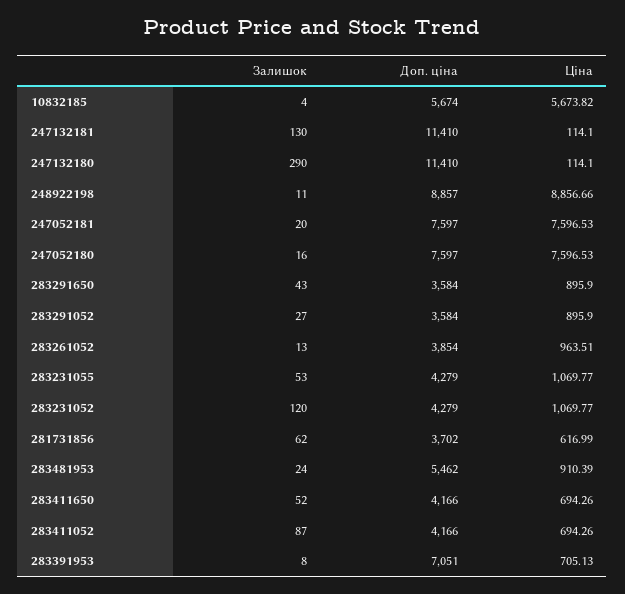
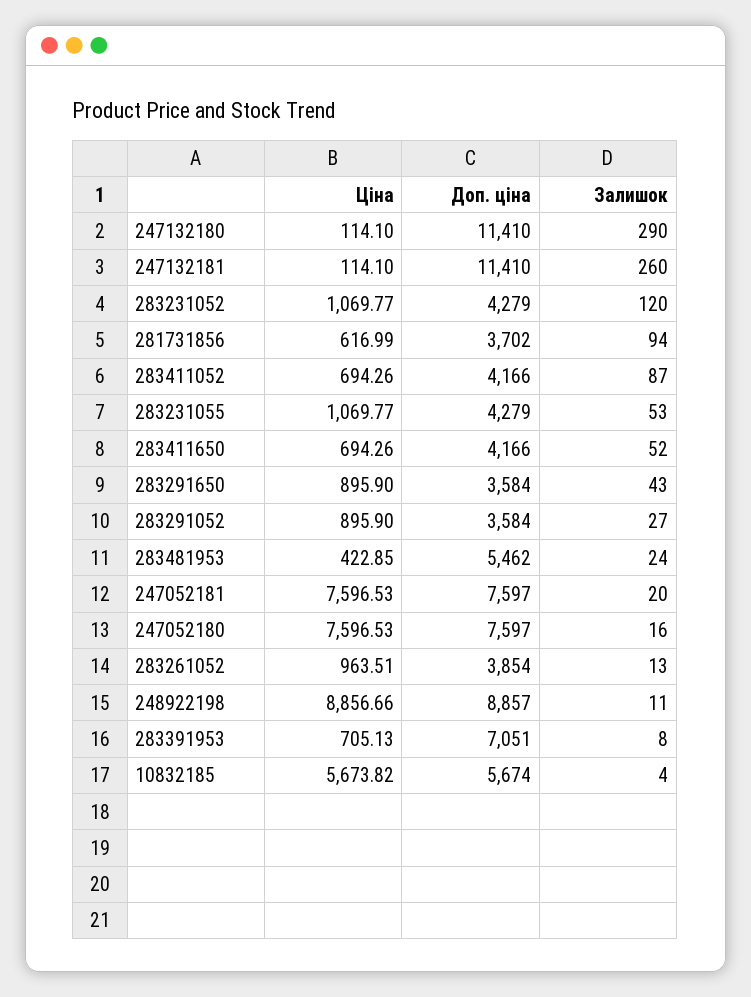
Залишок, 247132181: 130 -> 260
Залишок, 281731856: 62 -> 94
Ціна, 283481953: 910.39 -> 422.85

